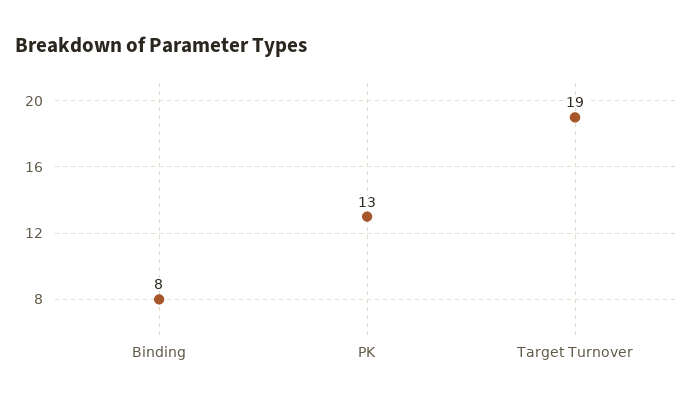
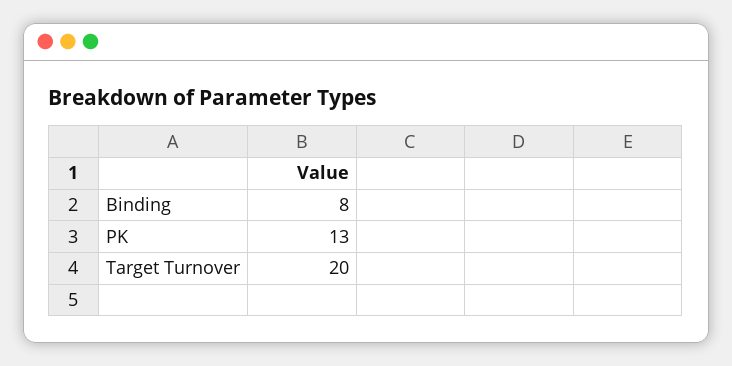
Target Turnover: 19 -> 20

